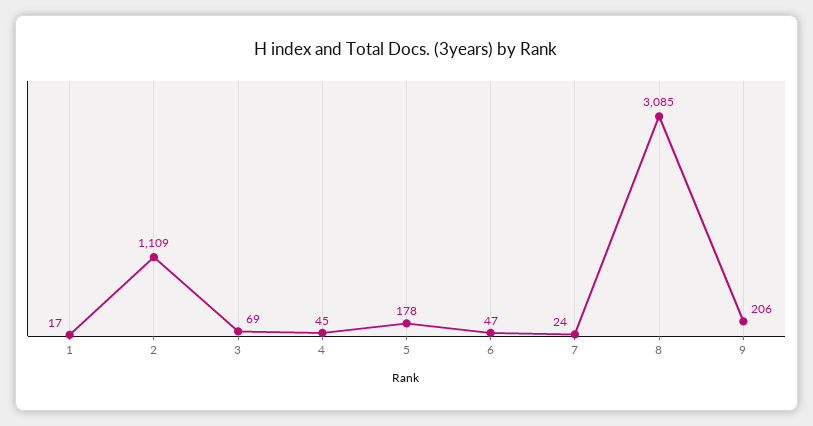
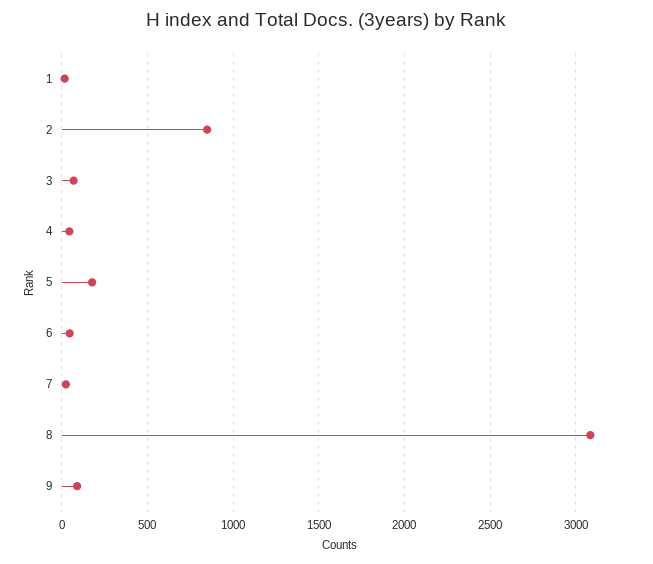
2: 1109 -> 850
9: 206 -> 100

